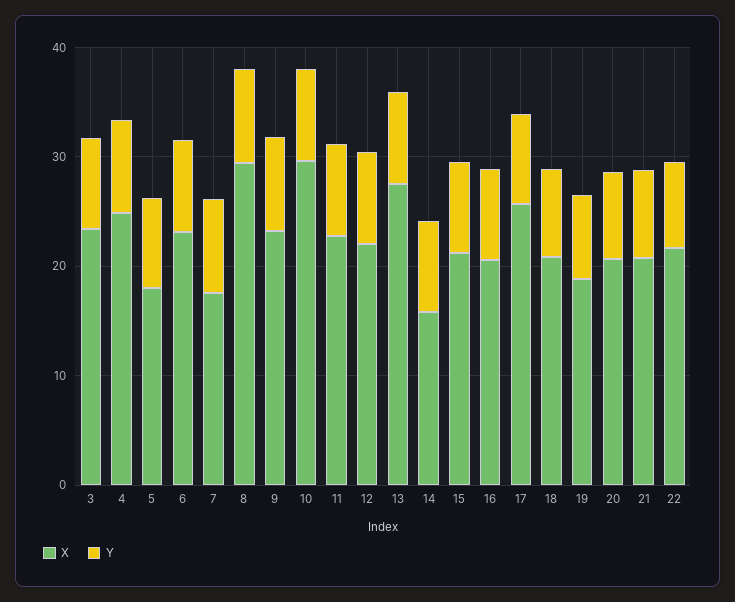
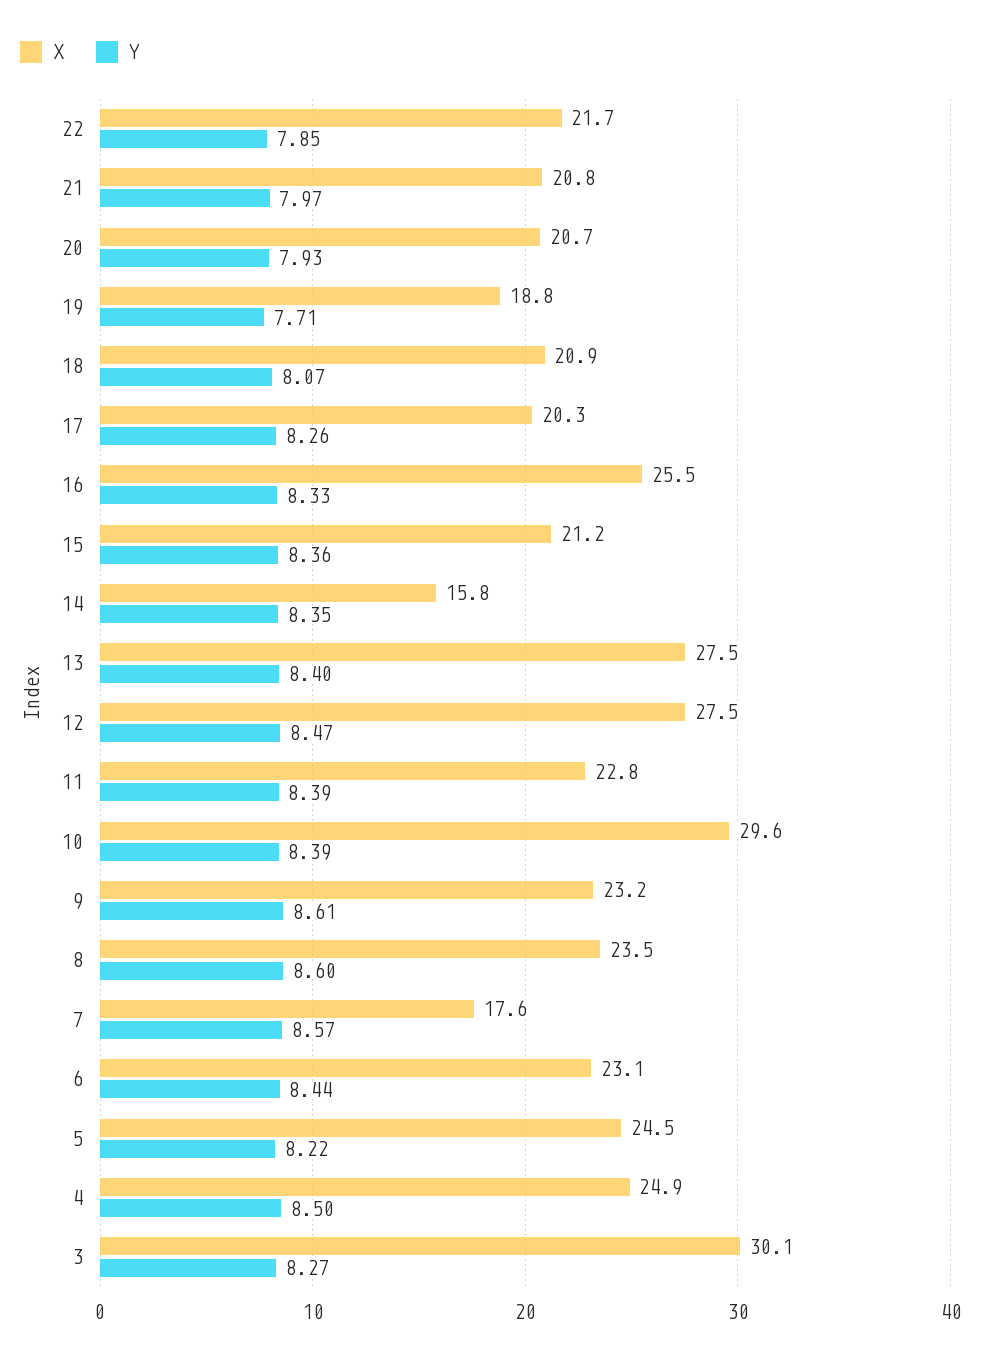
X, 3: 24 -> 30.1
X, 5: 18 -> 24.5
X, 8: 30 -> 23.5
X, 12: 22 -> 27.5
X, 16: 20 -> 25.5
X, 17: 26 -> 20.3

